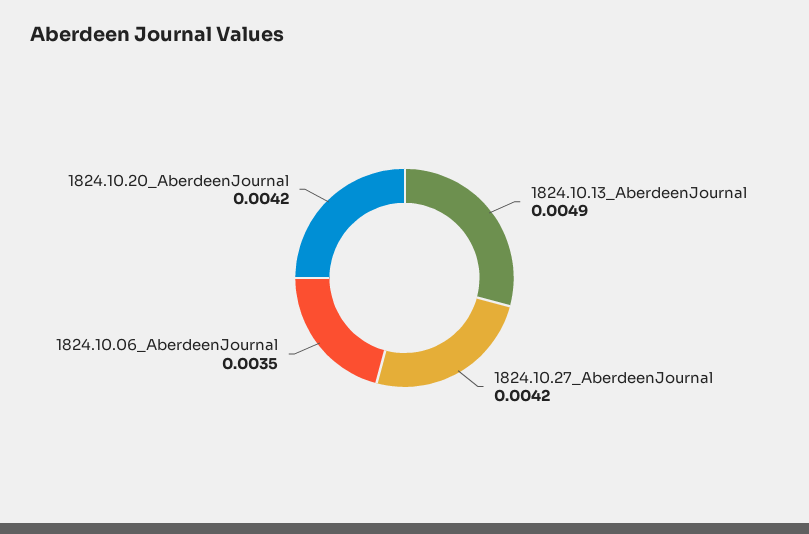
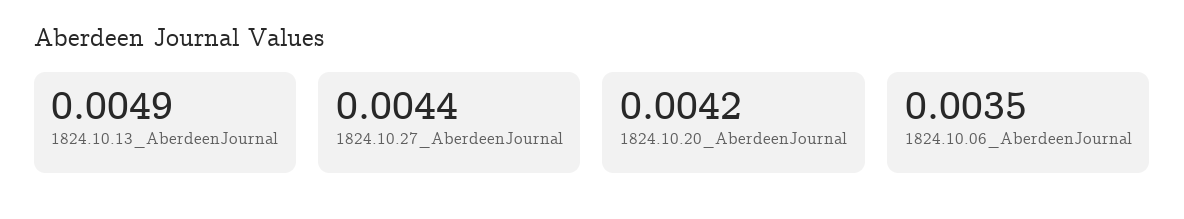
1824.10.27_AberdeenJournal: 0.0042 -> 0.0044

